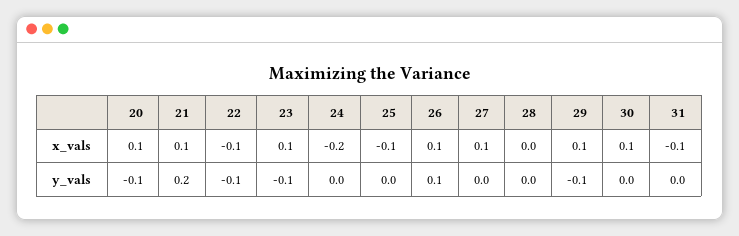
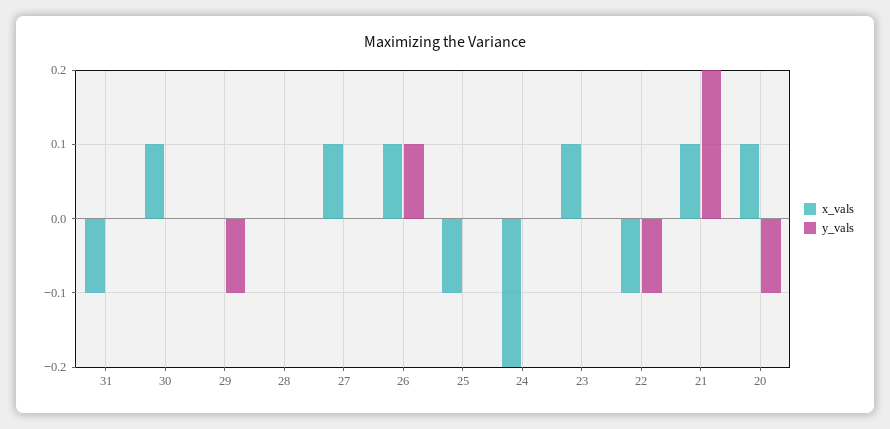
x_vals, 29: 0.1 -> 0
y_vals, 23: -0.1 -> 0

